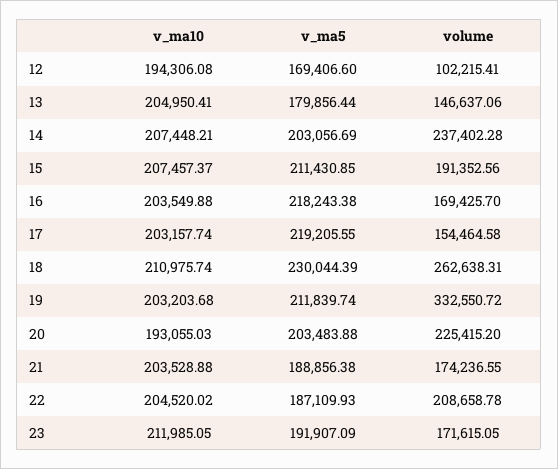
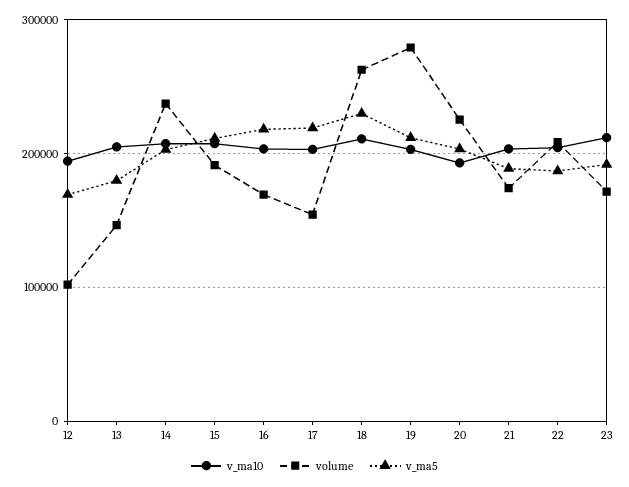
volume, 19: 332550.72 -> 280000

